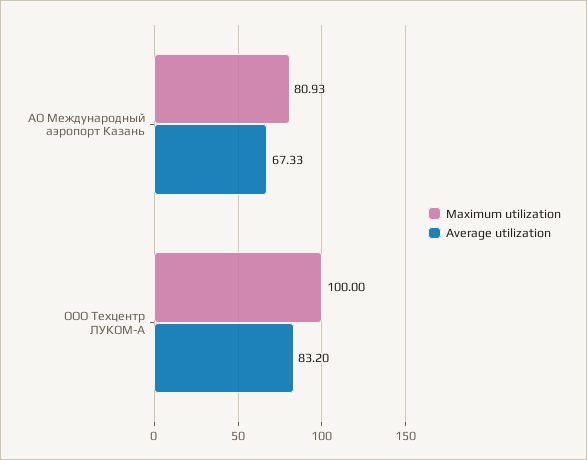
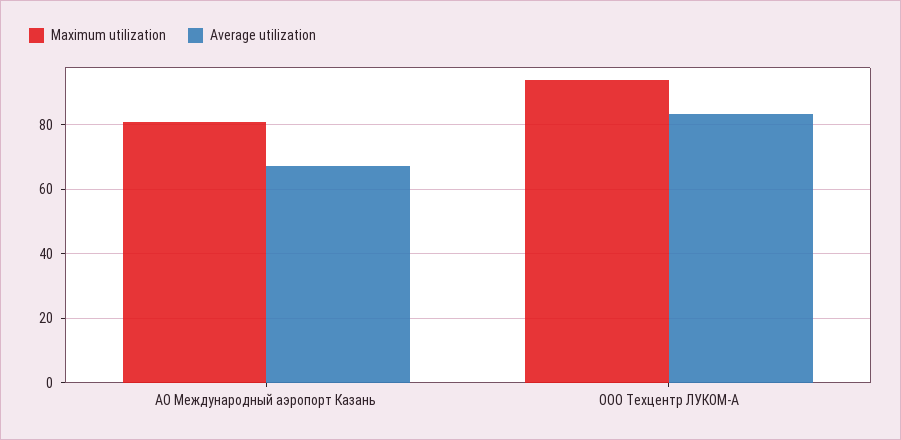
Maximum utilization, ООО Техцентр ЛУКОМ-А: 100 -> 94

